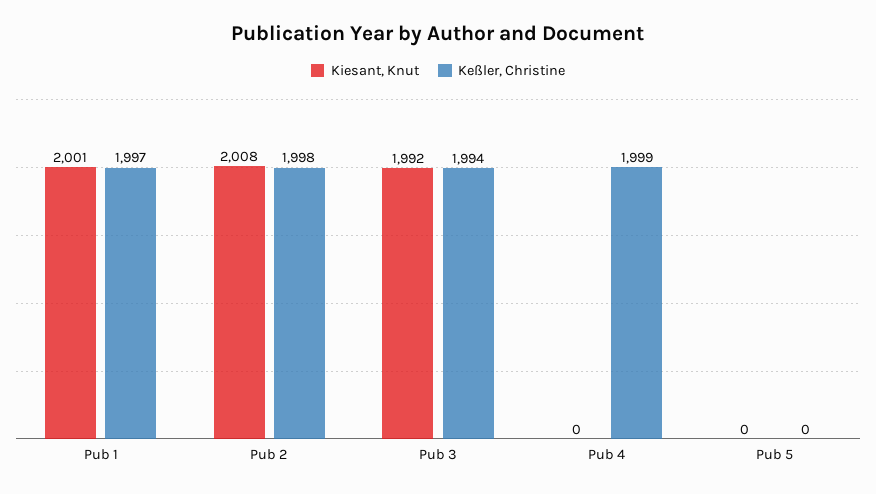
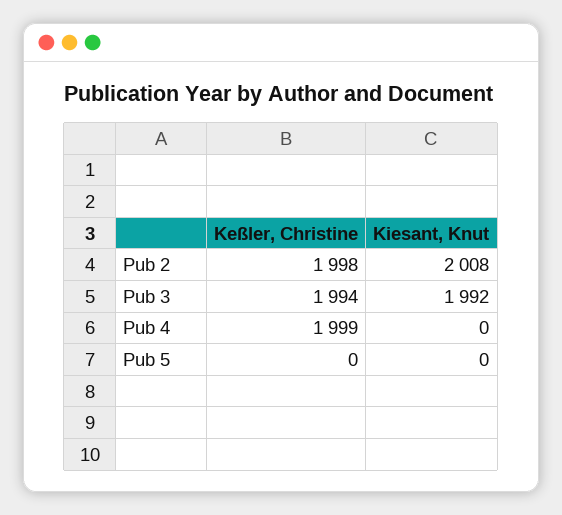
Kiesant, Knut, Pub 1: 2001 -> none
Keßler, Christine, Pub 1: 1997 -> none

